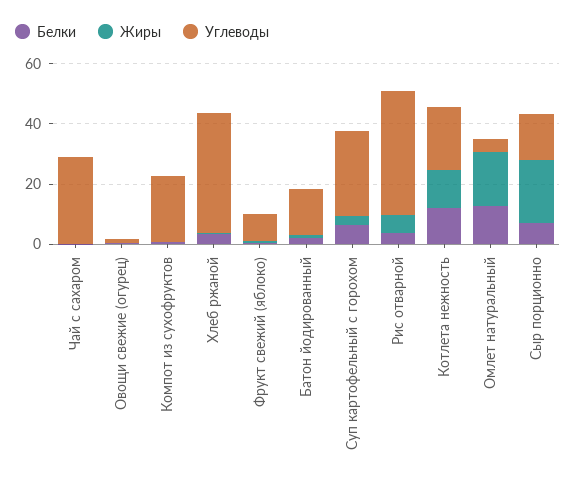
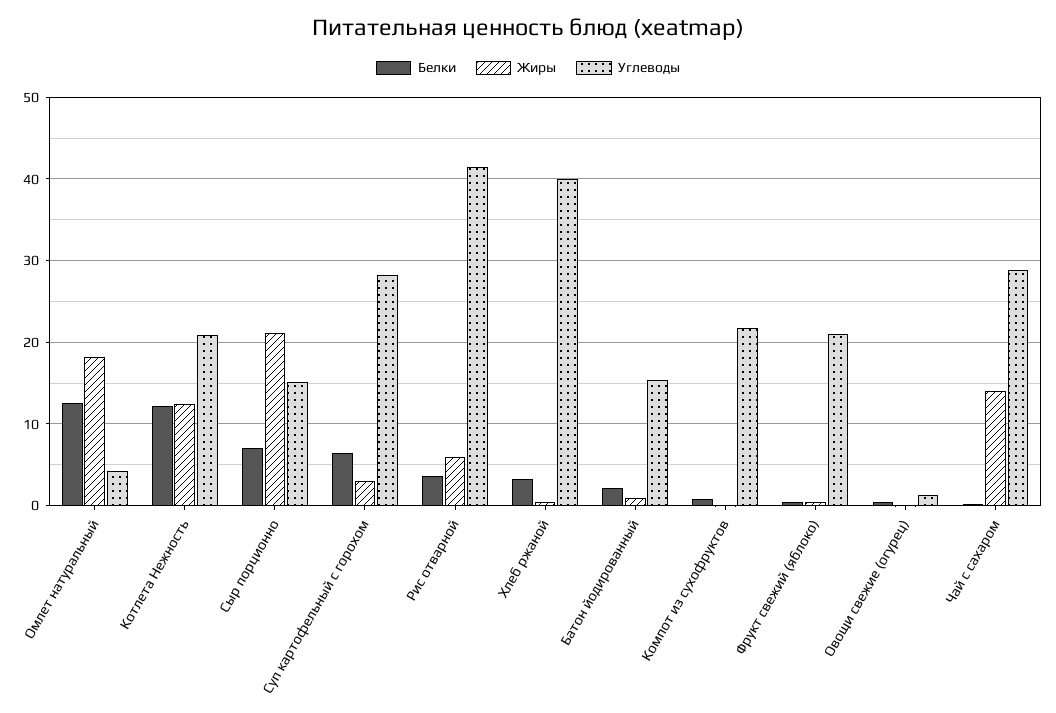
Жиры, Чай с сахаром: 0 -> 14
Углеводы, Фрукт свежий (яблоко): 10 -> 21

